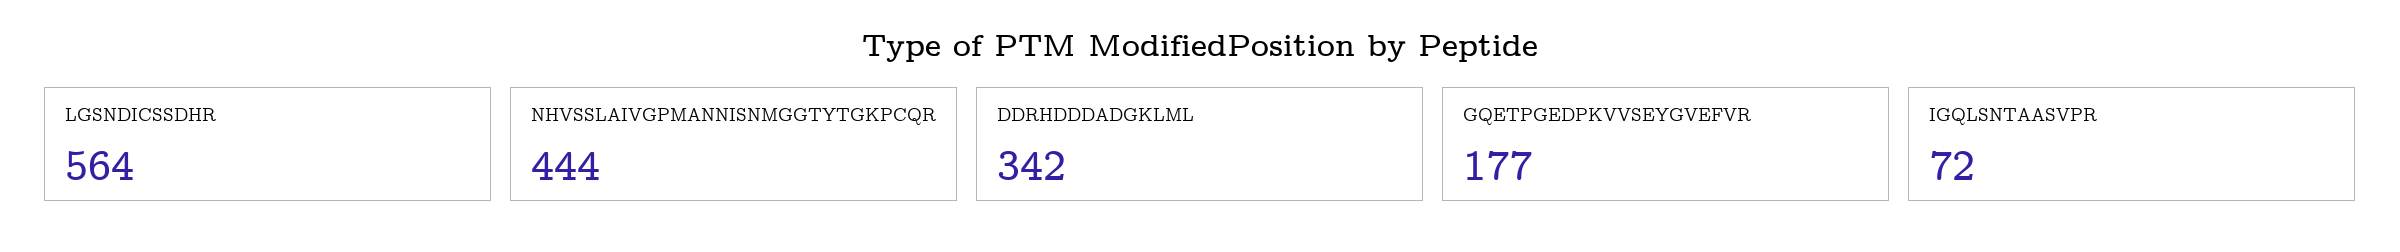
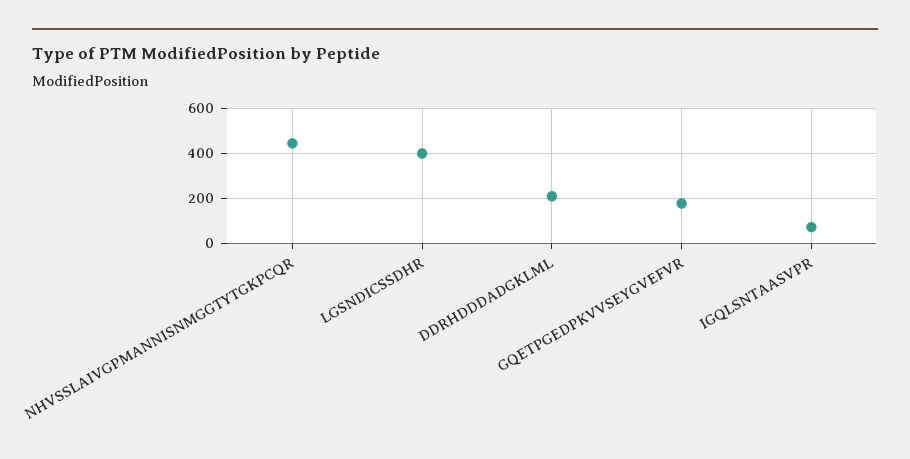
LGSNDICSSDHR: 564 -> 400
DDRHDDDADGKLML: 342 -> 200

